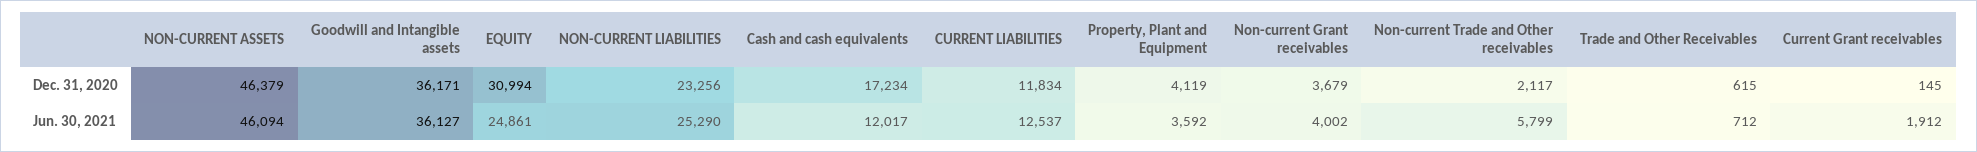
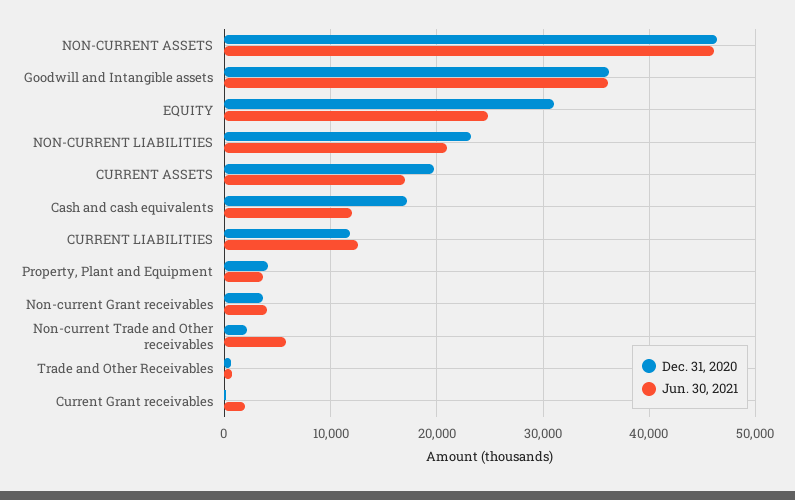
Jun. 30, 2021, NON-CURRENT LIABILITIES: 25290 -> 21000
Dec. 31, 2020, CURRENT ASSETS: none -> 20000
Jun. 30, 2021, CURRENT ASSETS: none -> 17000

